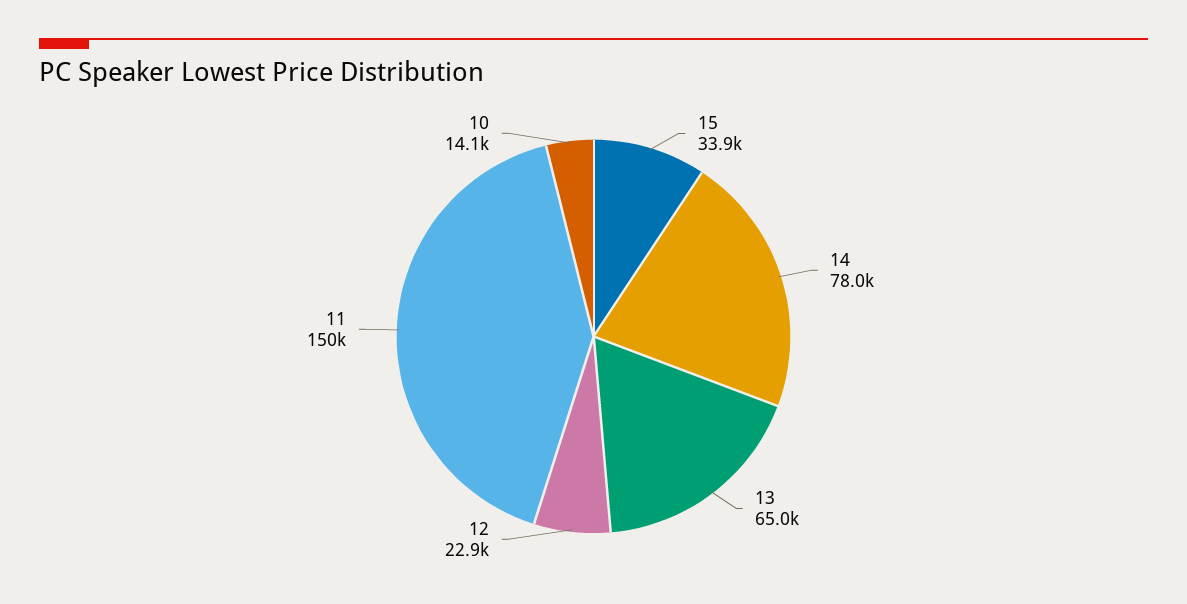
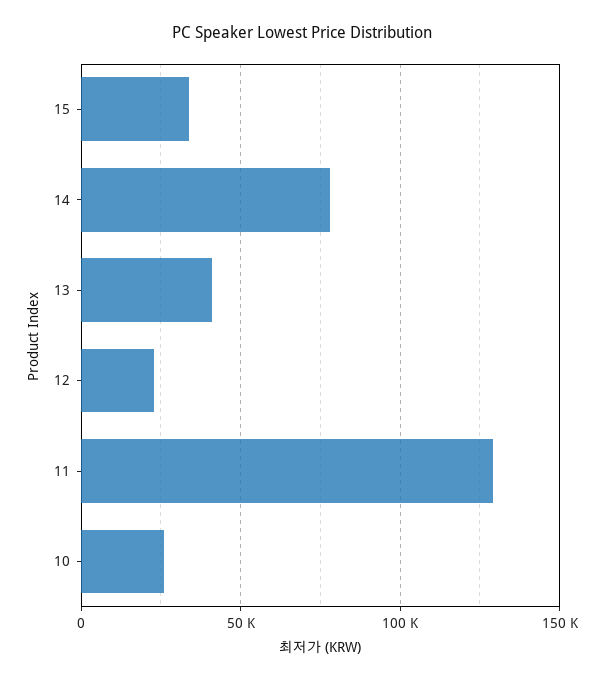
13: 65000 -> 40000
11: 150000 -> 130000
10: 14100 -> 25000

